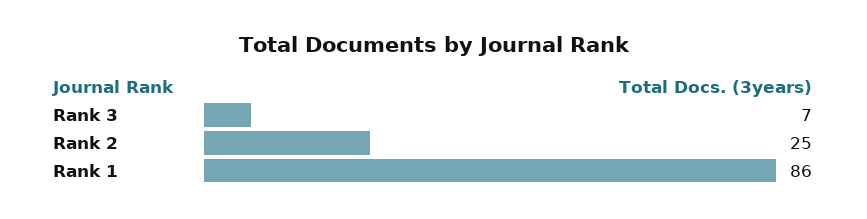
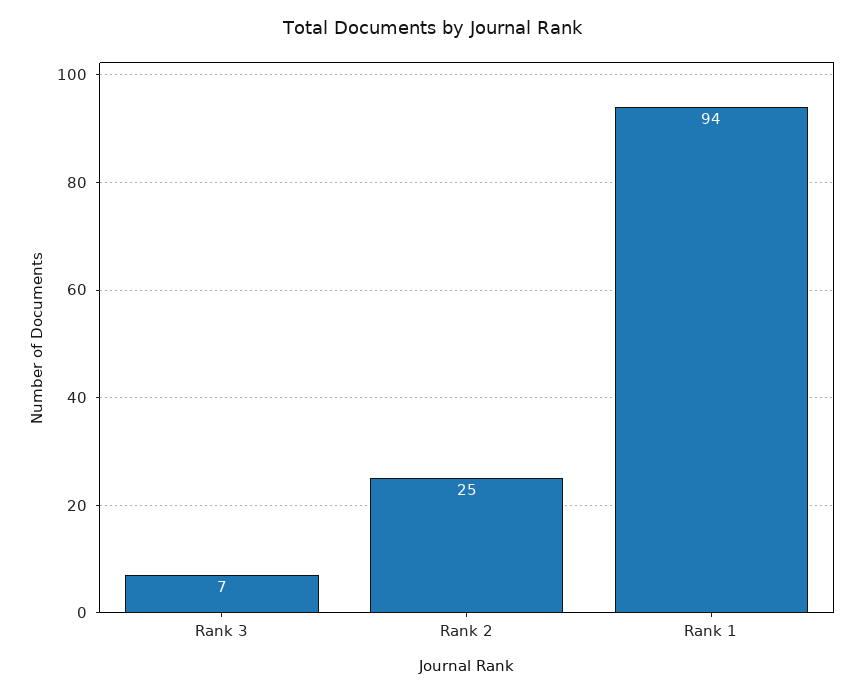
Rank 1: 86 -> 94

